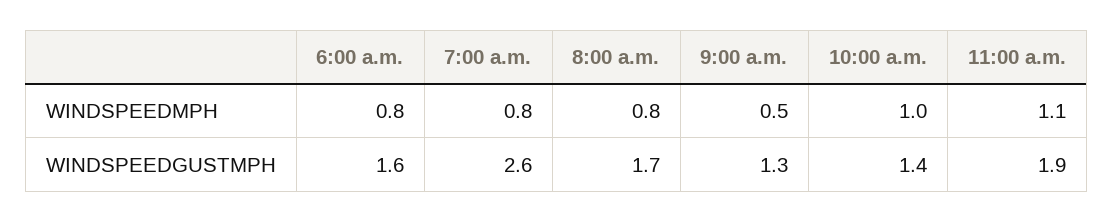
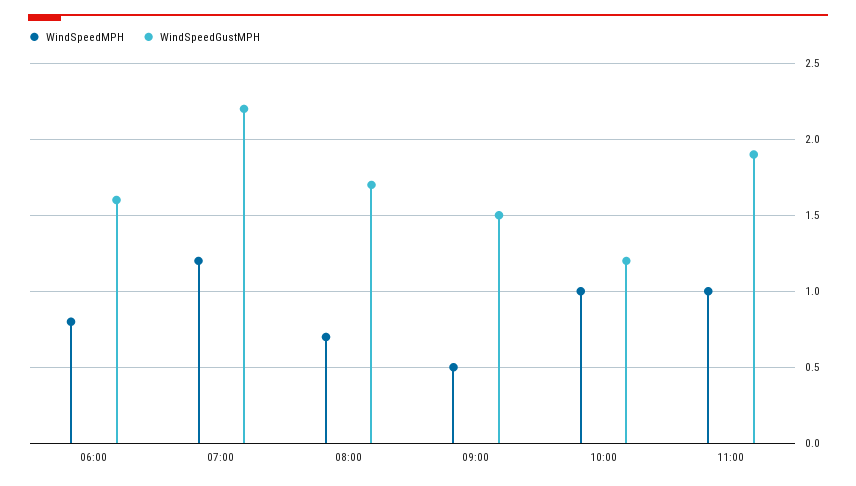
WINDSPEEDMPH, 7:00 a.m.: 0.8 -> 1.2
WINDSPEEDMPH, 8:00 a.m.: 0.8 -> 0.7
WINDSPEEDMPH, 11:00 a.m.: 1.1 -> 1
WINDSPEEDGUSTMPH, 7:00 a.m.: 2.6 -> 2.2
WINDSPEEDGUSTMPH, 9:00 a.m.: 1.3 -> 1.5
WINDSPEEDGUSTMPH, 10:00 a.m.: 1.4 -> 1.2

